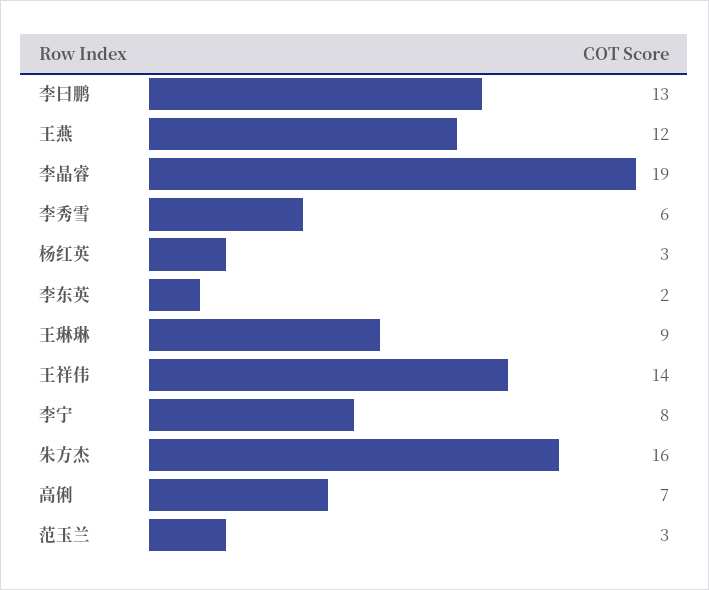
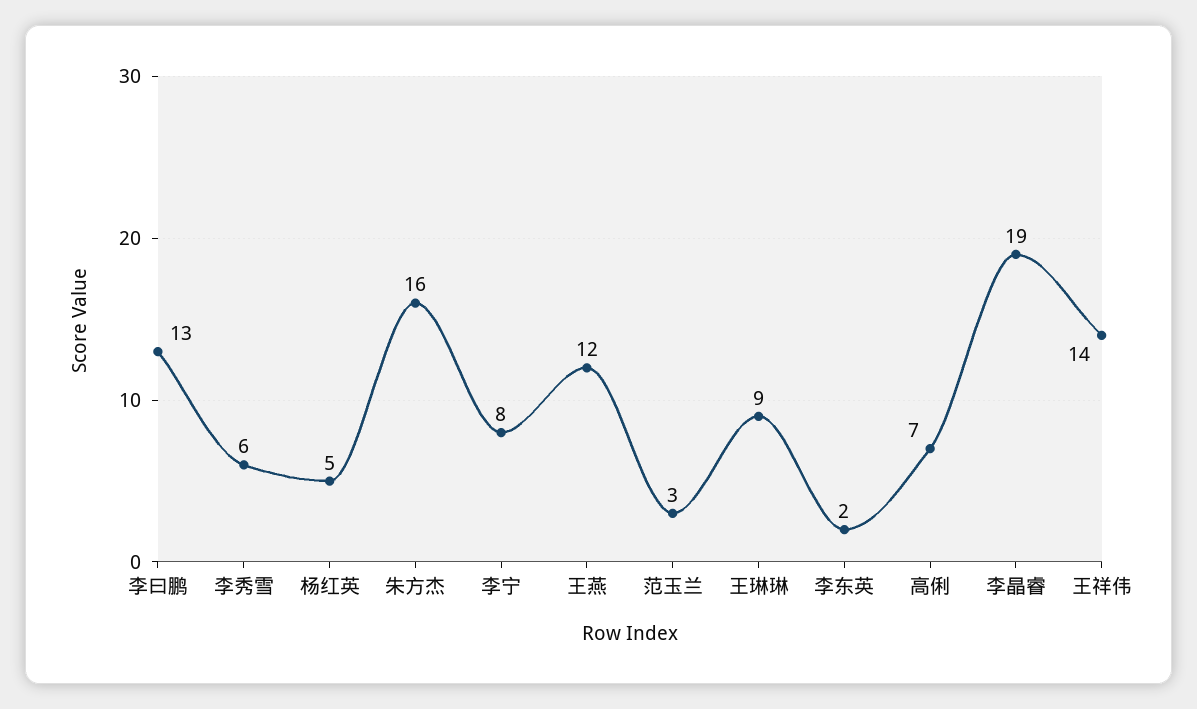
杨红英: 3 -> 5

